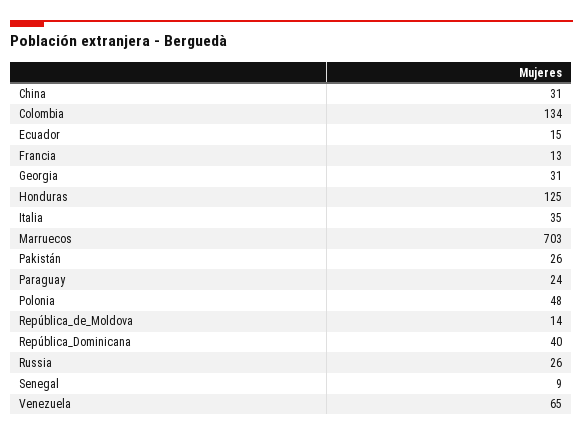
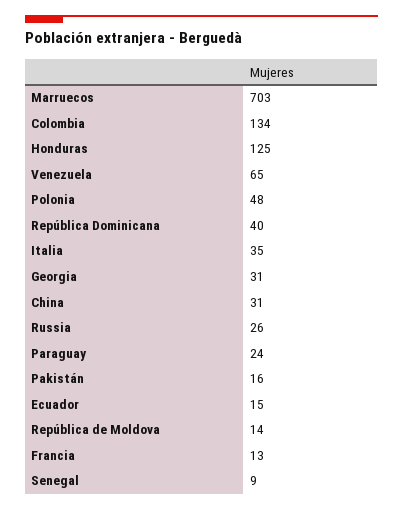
Pakistán: 26 -> 16

